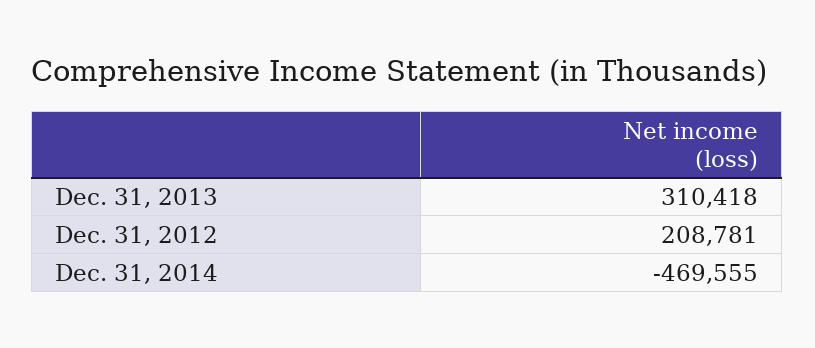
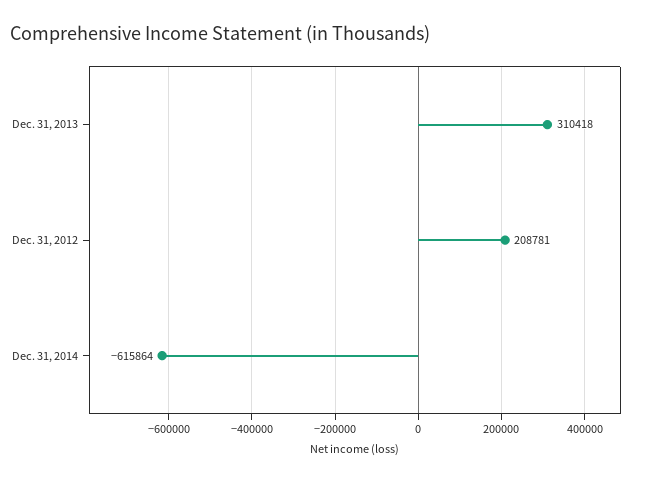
Dec. 31, 2014: -469555 -> -615864

